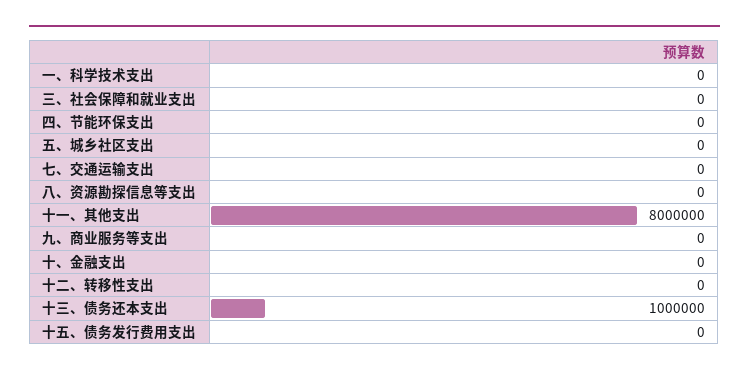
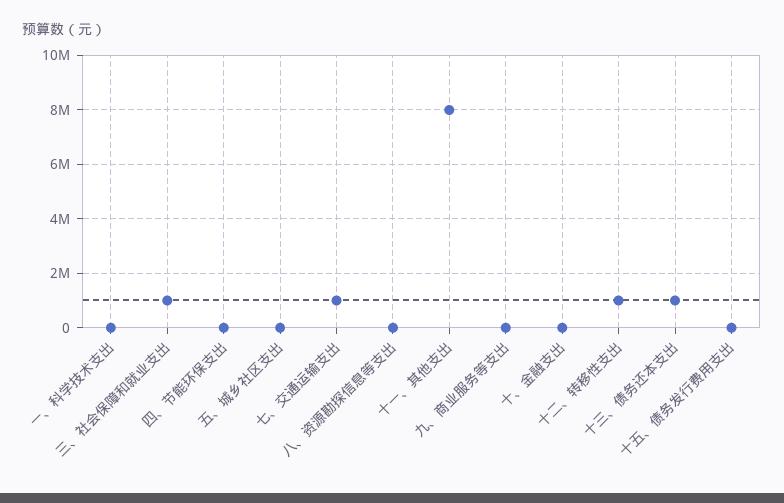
三、社会保障和就业支出: 0 -> 1000000
七、交通运输支出: 0 -> 1000000
十二、转移性支出: 0 -> 1000000

